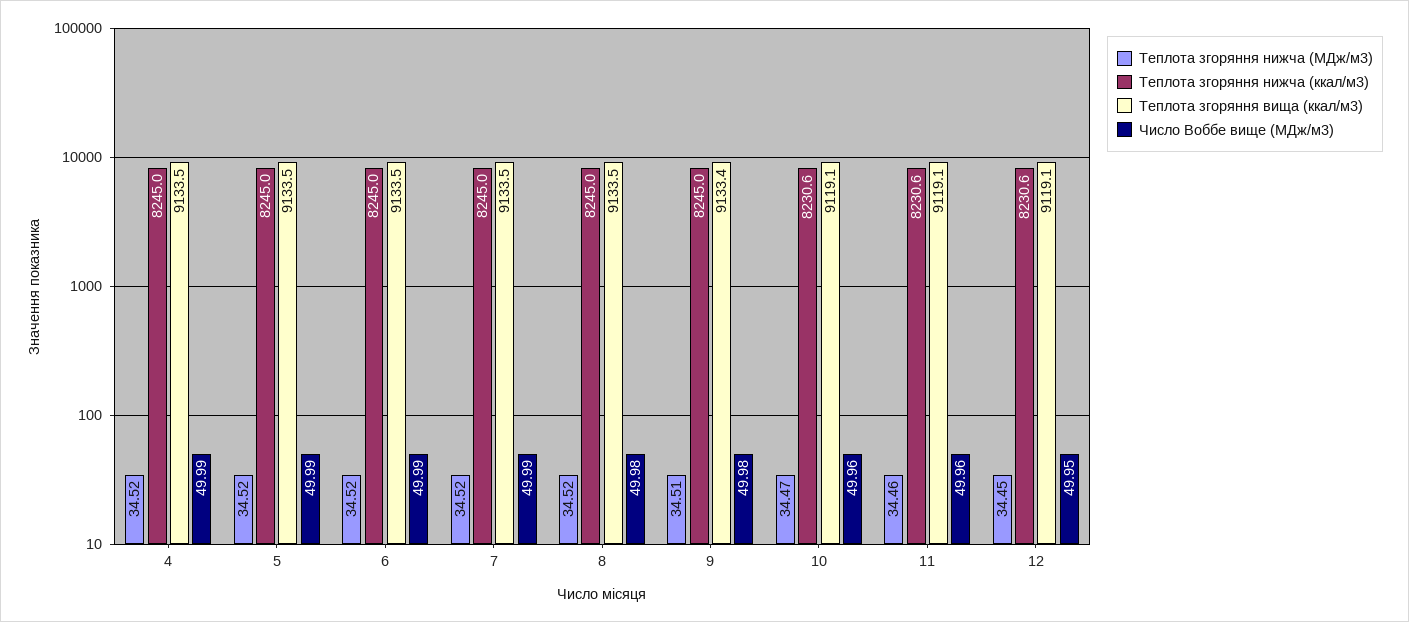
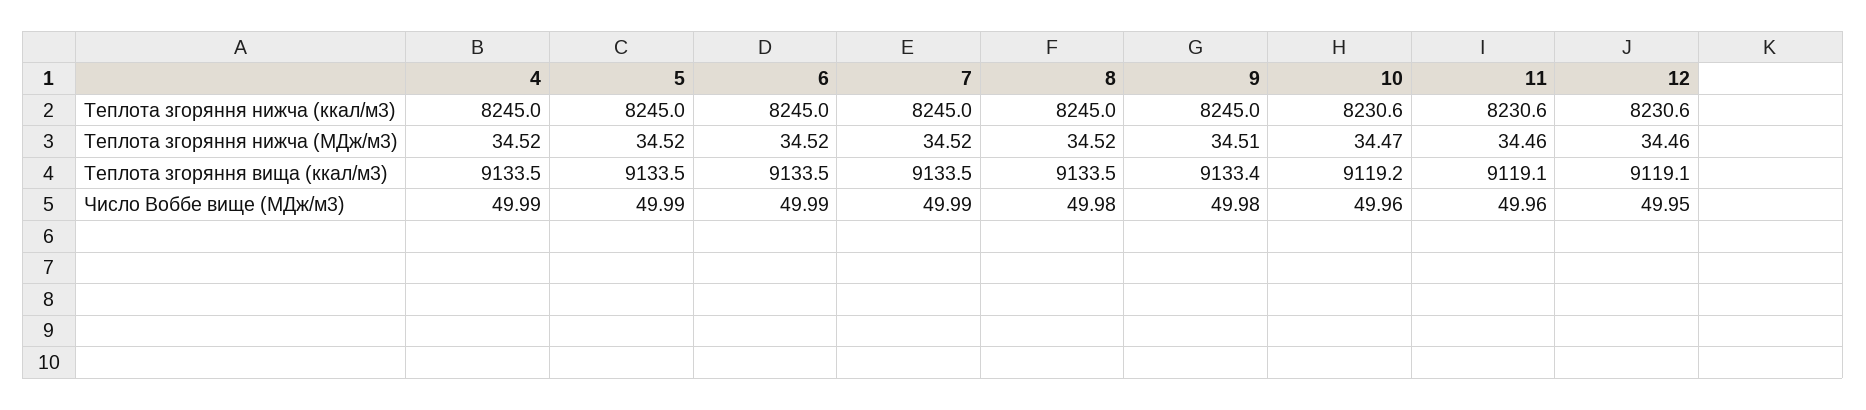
Теплота згоряння вища (ккал/м3), 10: 9119.1 -> 9119.2
Теплота згоряння нижча (МДж/м3), 12: 34.45 -> 34.46

